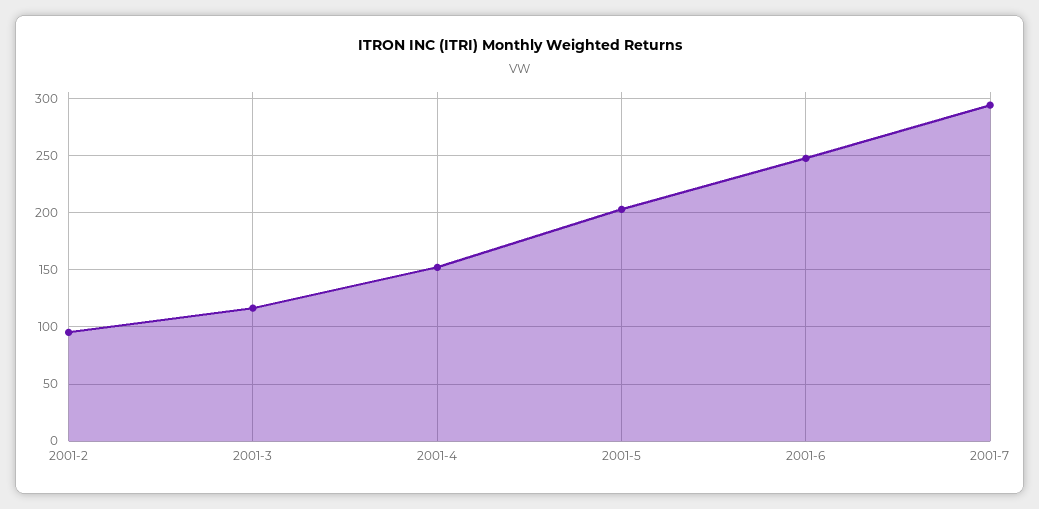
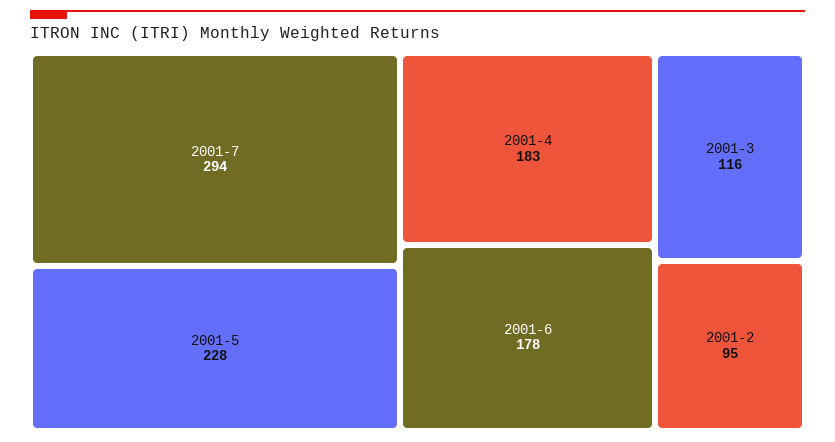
2001-4: 150 -> 183
2001-5: 200 -> 228
2001-6: 250 -> 178

